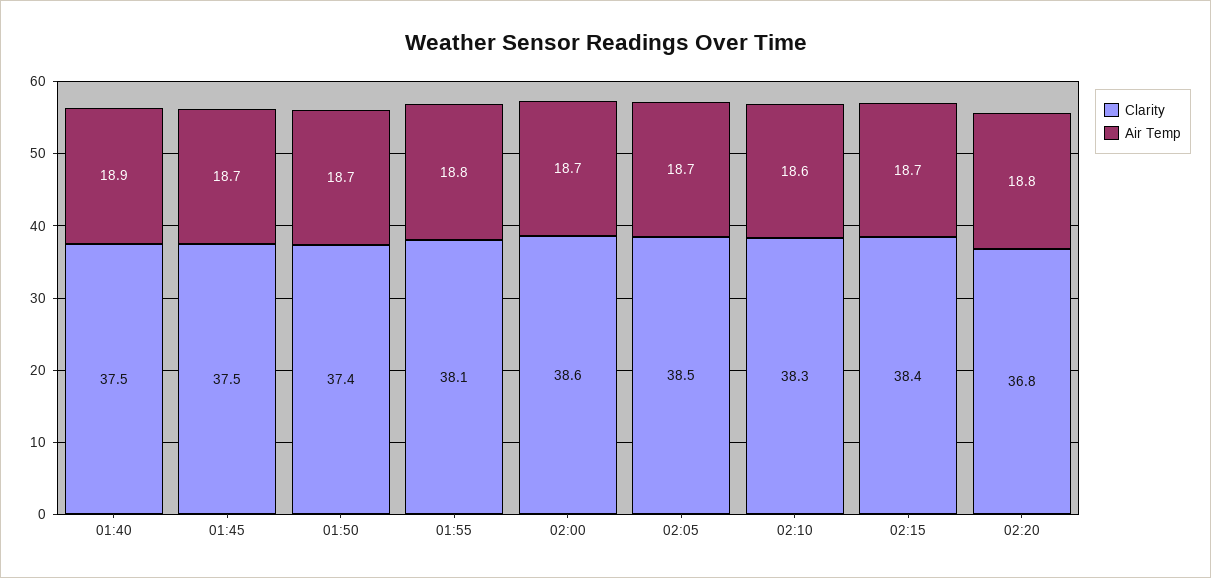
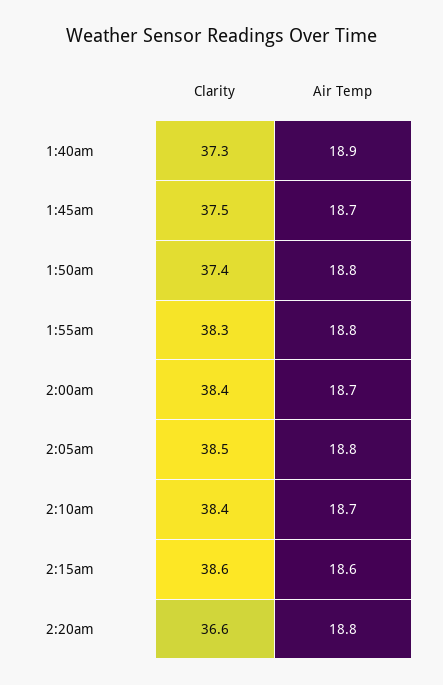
Clarity, 01:40: 37.5 -> 37.3
Air Temp, 01:50: 18.7 -> 18.8
Clarity, 01:55: 38.1 -> 38.3
Clarity, 02:00: 38.6 -> 38.4
Air Temp, 02:05: 18.7 -> 18.8
Clarity, 02:10: 38.3 -> 38.4
Air Temp, 02:10: 18.6 -> 18.7
Clarity, 02:15: 38.4 -> 38.6
Air Temp, 02:15: 18.7 -> 18.6
Clarity, 02:20: 36.8 -> 36.6

